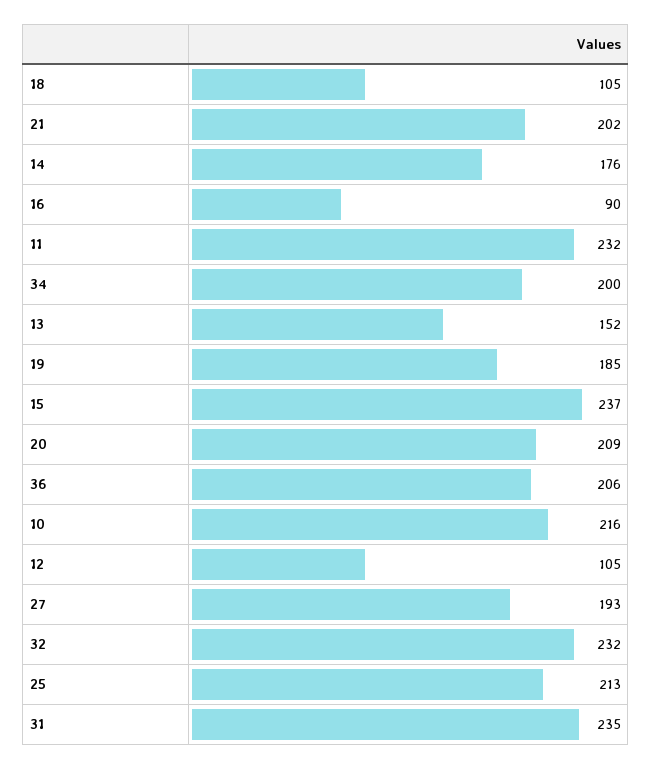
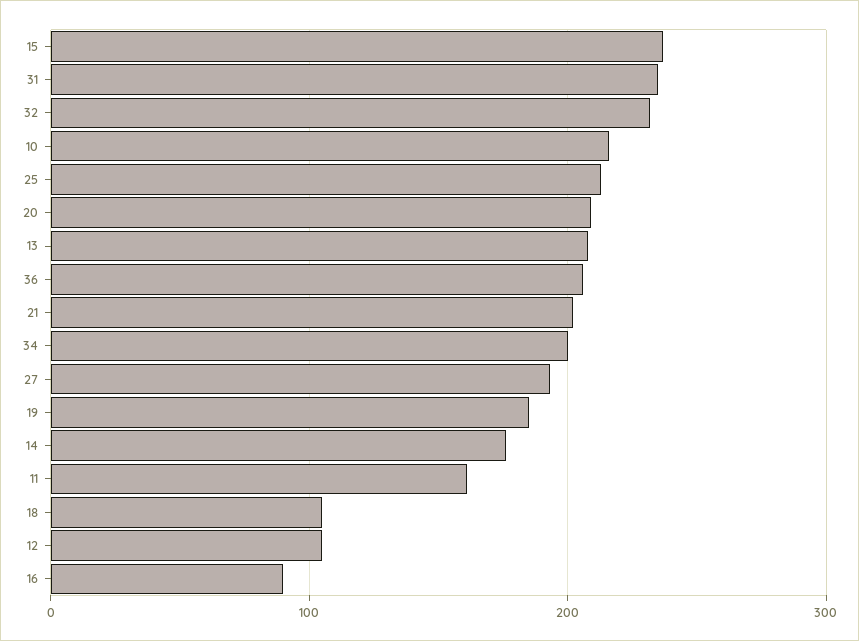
11: 232 -> 160
13: 152 -> 210

